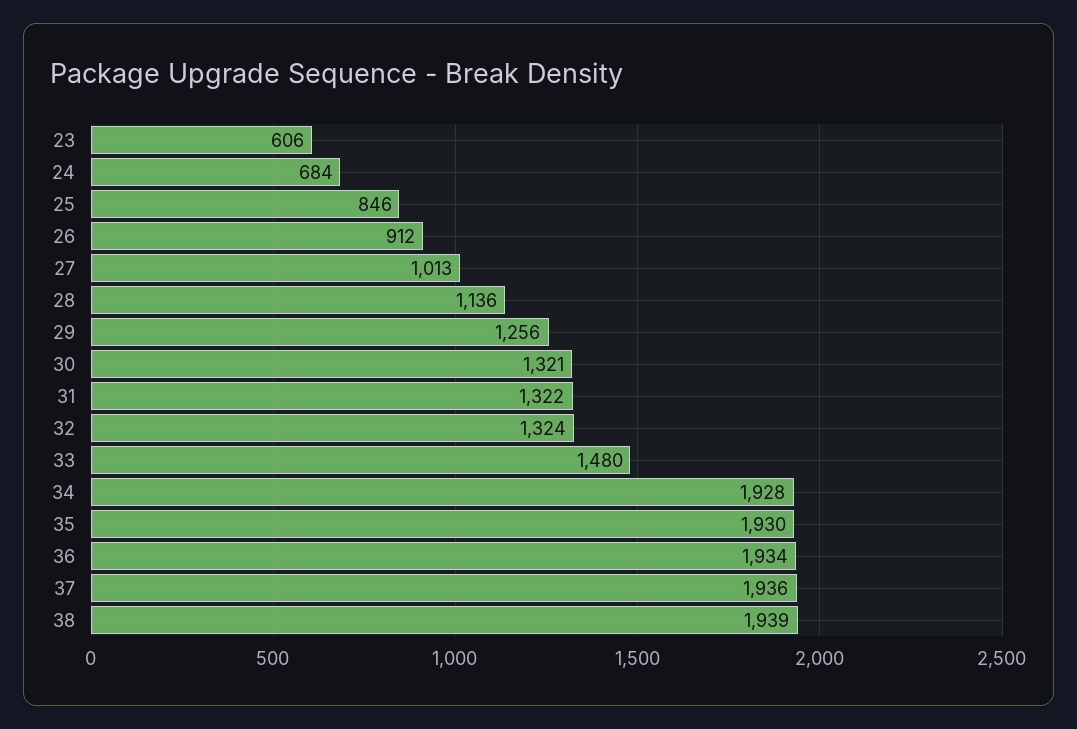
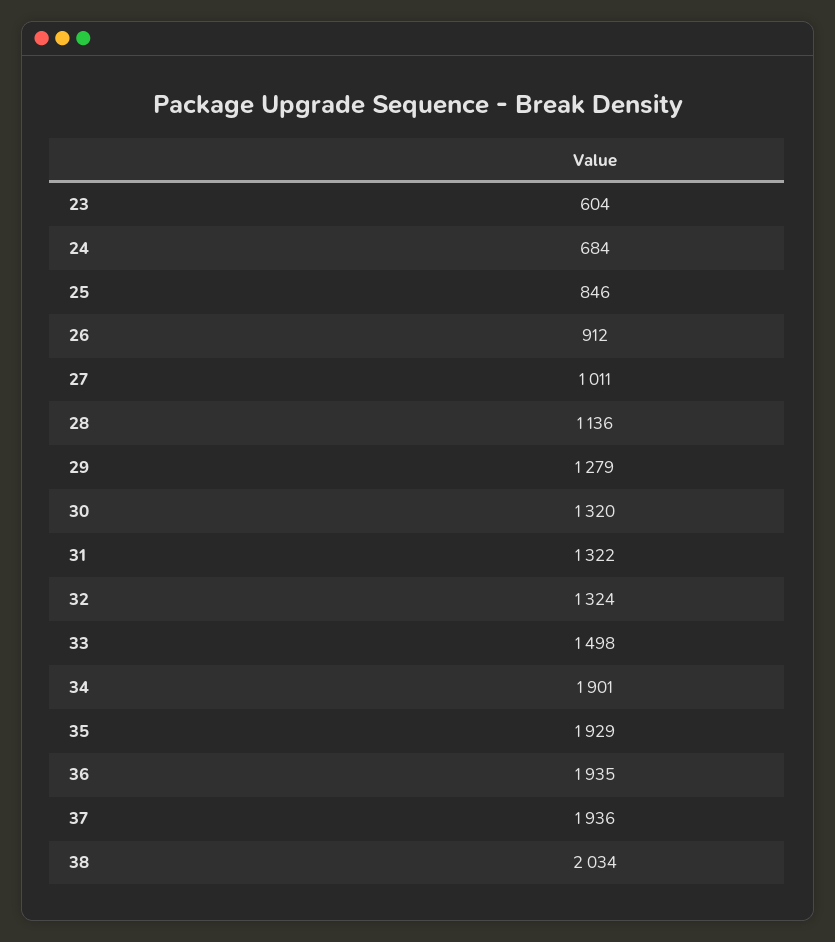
23: 606 -> 604
27: 1013 -> 1011
29: 1256 -> 1279
30: 1321 -> 1320
33: 1480 -> 1498
34: 1928 -> 1901
35: 1930 -> 1929
36: 1934 -> 1935
38: 1939 -> 2034

